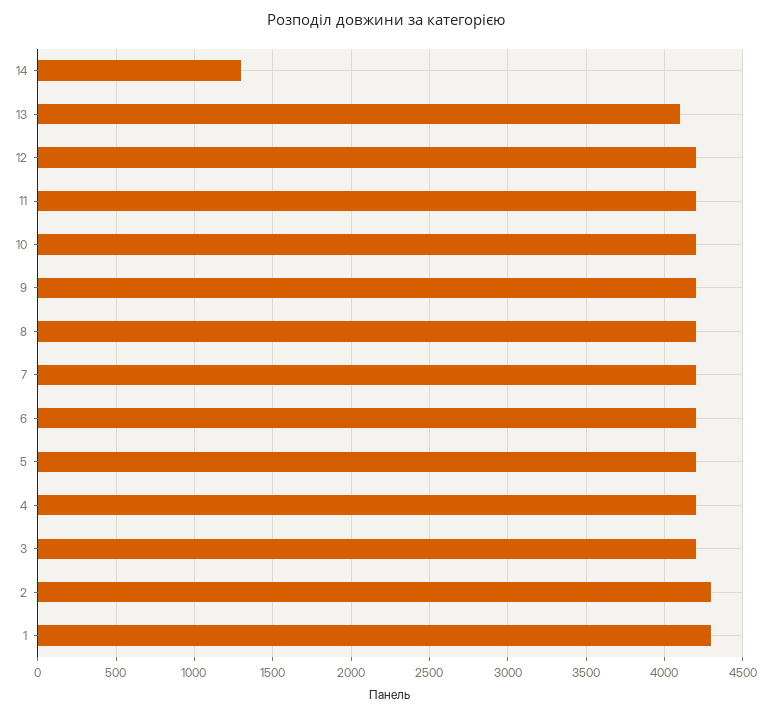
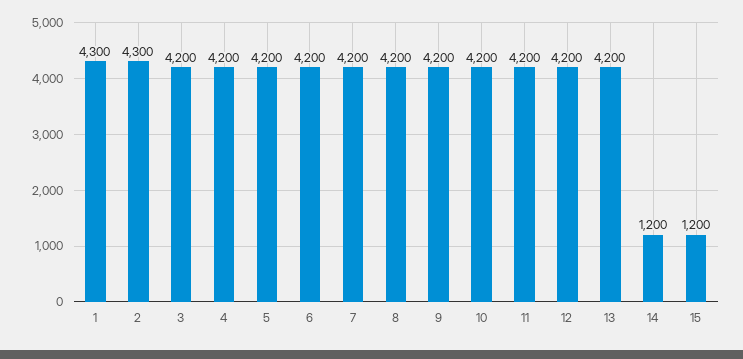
14: 1300 -> 1200
13: 4100 -> 4200
15: none -> 1200

